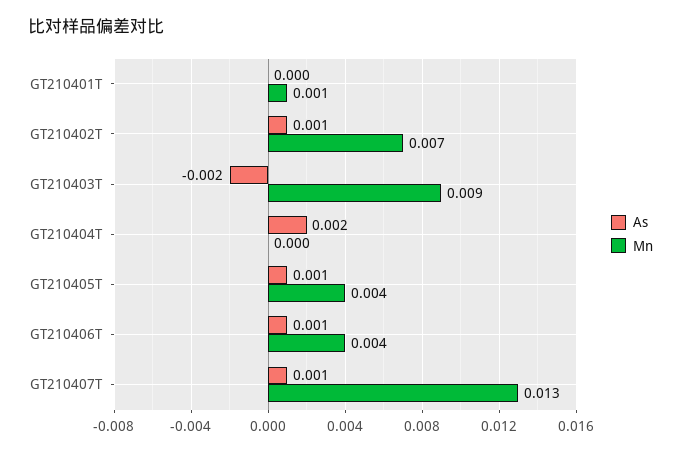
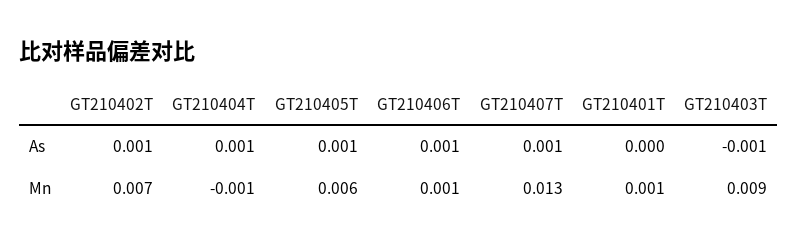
As, GT210403T: -0.002 -> -0.001
As, GT210404T: 0.002 -> 0.001
Mn, GT210404T: 0 -> -0.001
Mn, GT210405T: 0.004 -> 0.006
Mn, GT210406T: 0.004 -> 0.001

